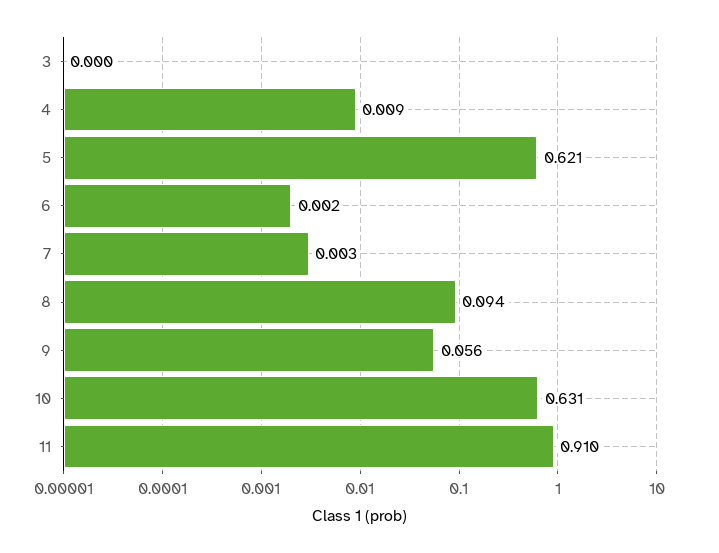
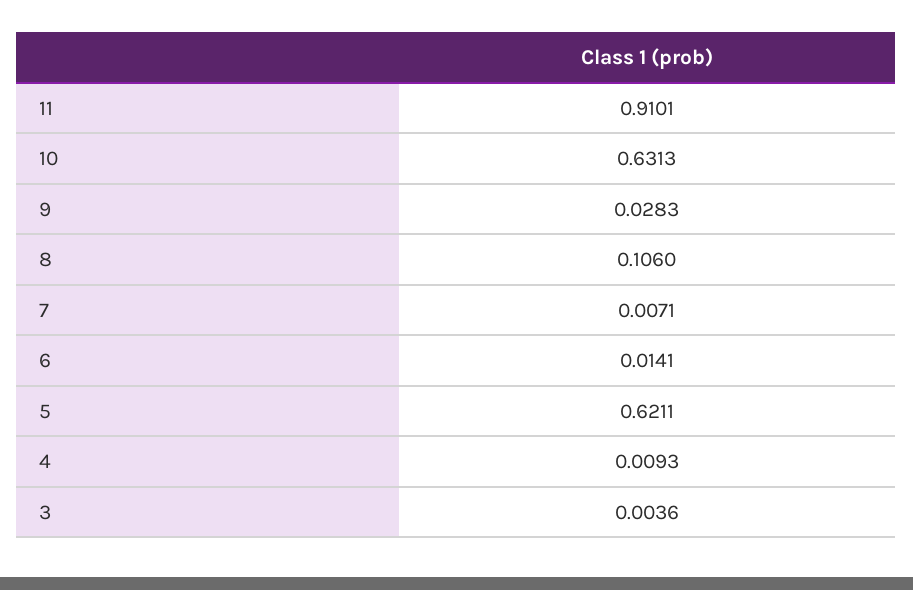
3: 0 -> 0.0036
6: 0.002 -> 0.0141
7: 0.003 -> 0.0071
8: 0.094 -> 0.106
9: 0.056 -> 0.0283

